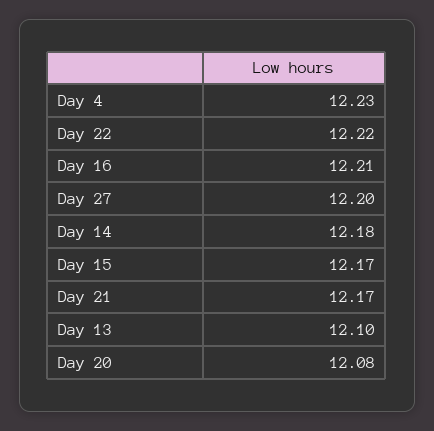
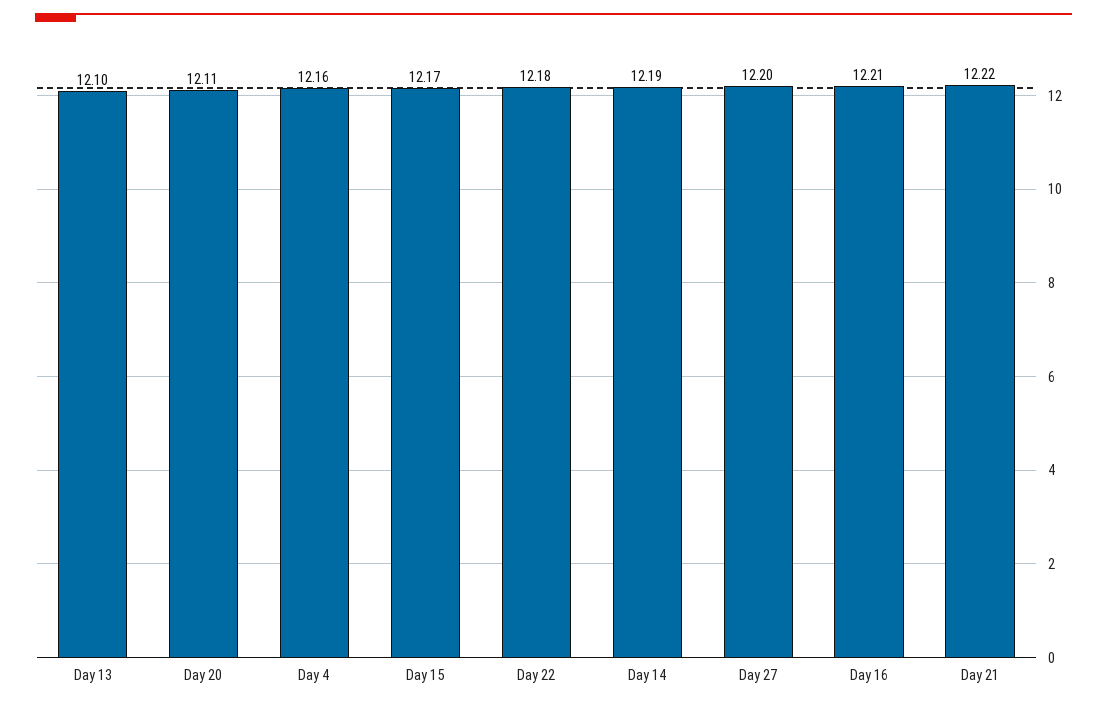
Day 4: 12.23 -> 12.16
Day 22: 12.22 -> 12.18
Day 14: 12.18 -> 12.19
Day 21: 12.17 -> 12.22
Day 20: 12.08 -> 12.11

